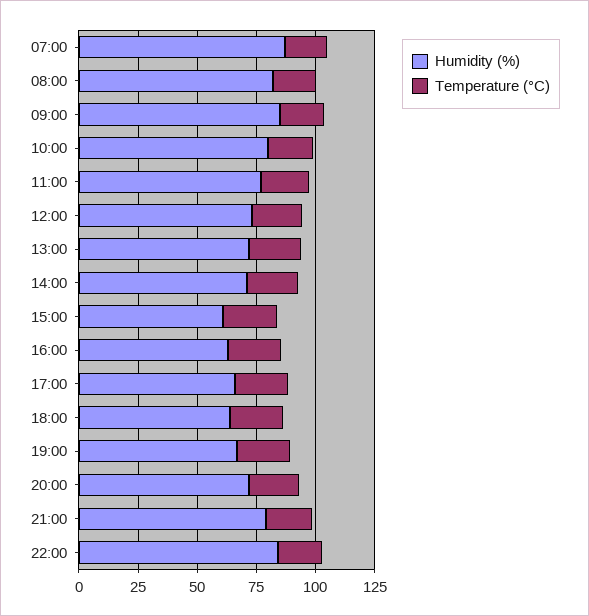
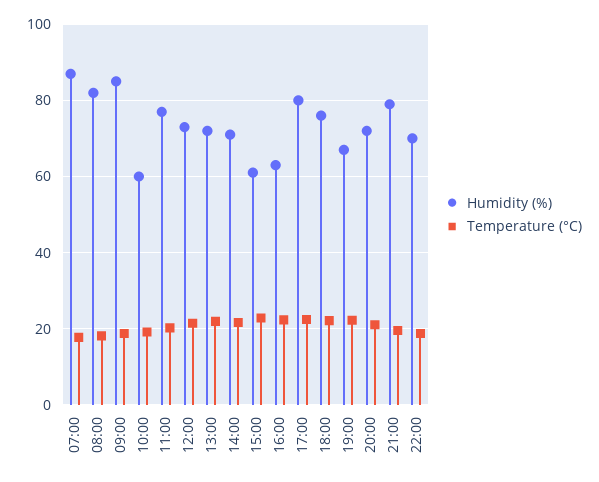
Humidity (%), 10:00: 80 -> 60
Humidity (%), 17:00: 65 -> 80
Humidity (%), 18:00: 65 -> 76
Humidity (%), 22:00: 85 -> 70

